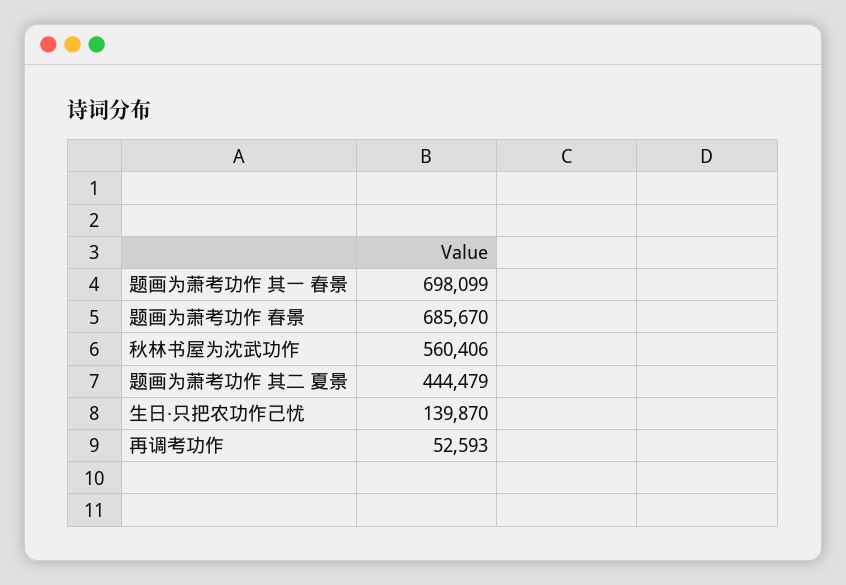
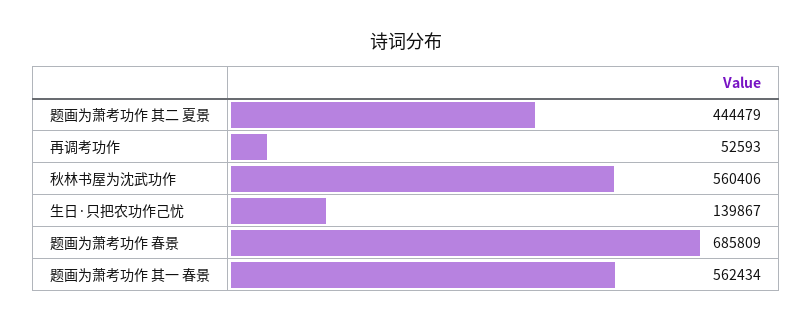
题画为萧考功作 其一 春景: 698099 -> 562434
题画为萧考功作 春景: 685670 -> 685809
生日·只把农功作己忧: 139870 -> 139867

